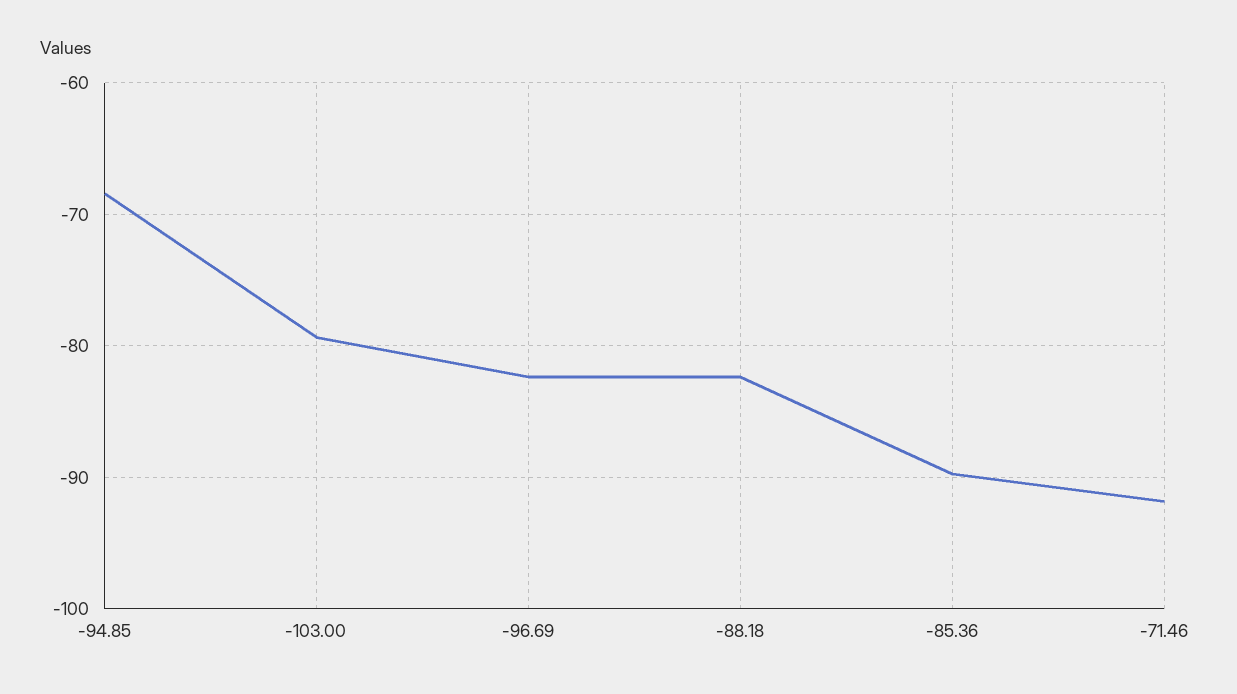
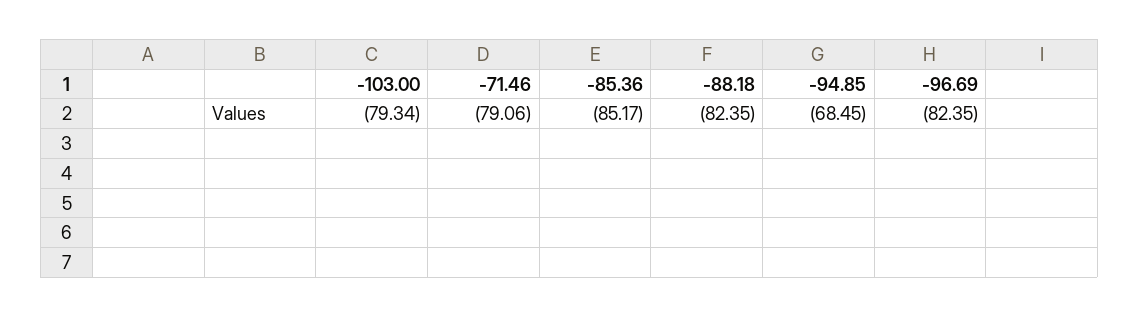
-85.36: -90 -> -85.17
-71.46: -92 -> -79.06

